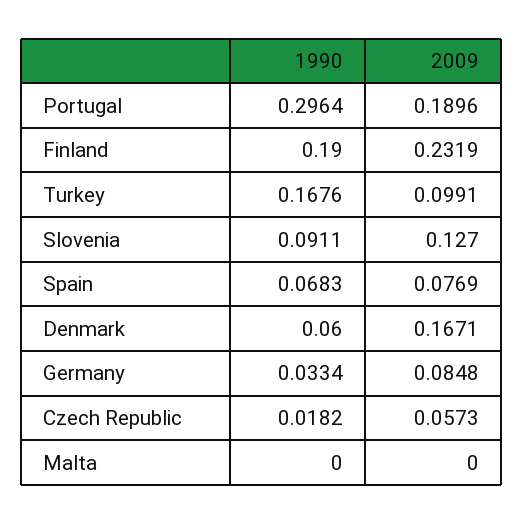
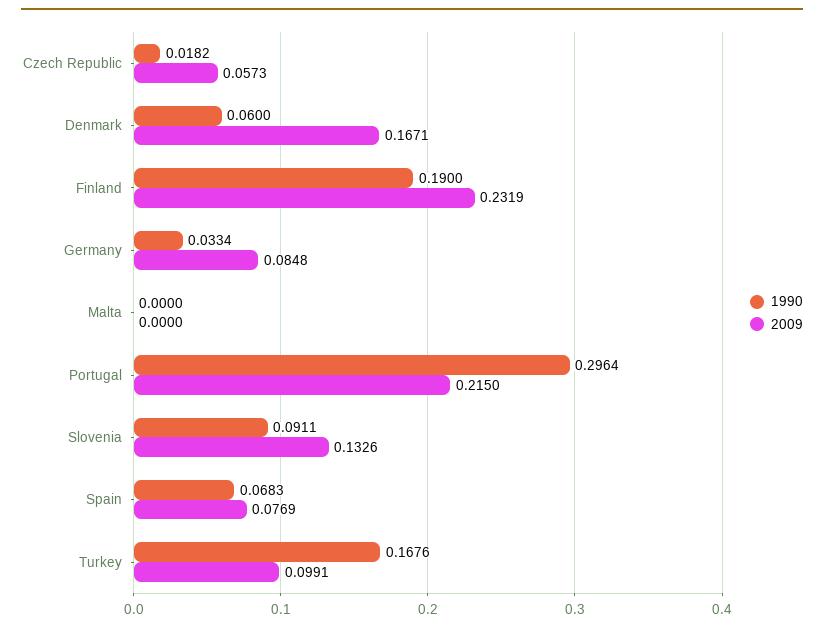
2009, Portugal: 0.1896 -> 0.215
2009, Slovenia: 0.127 -> 0.1326

